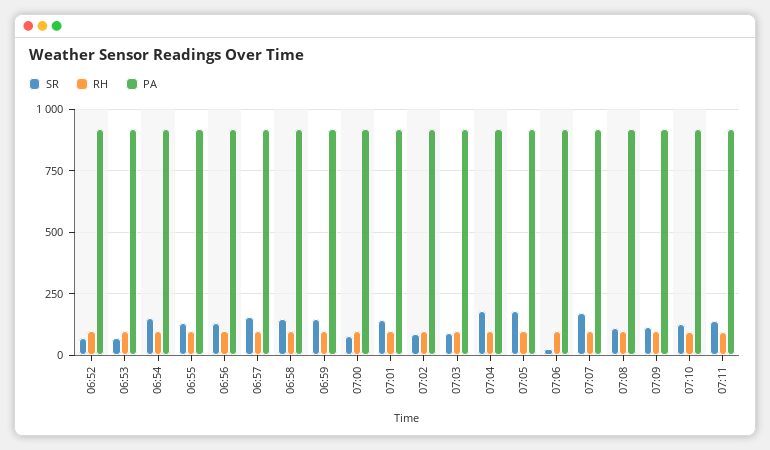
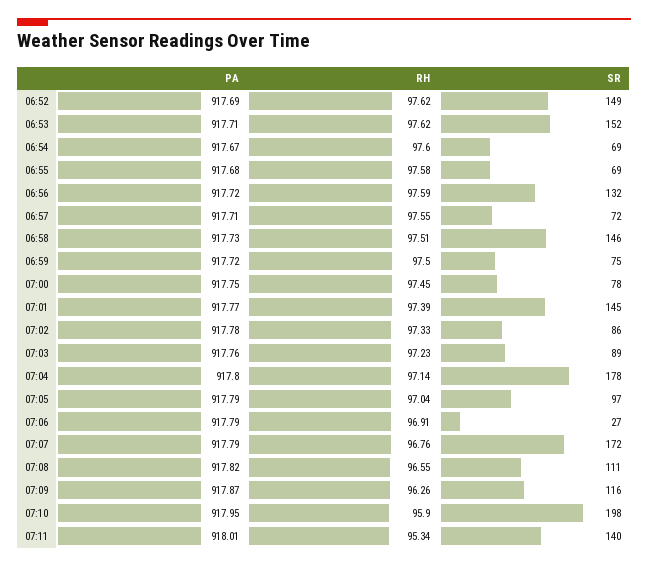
SR, 06:52: 75 -> 149
SR, 06:53: 75 -> 152
SR, 06:54: 150 -> 69
SR, 06:55: 125 -> 69
SR, 06:57: 150 -> 72
SR, 06:59: 150 -> 75
SR, 07:05: 175 -> 97
SR, 07:10: 125 -> 198

